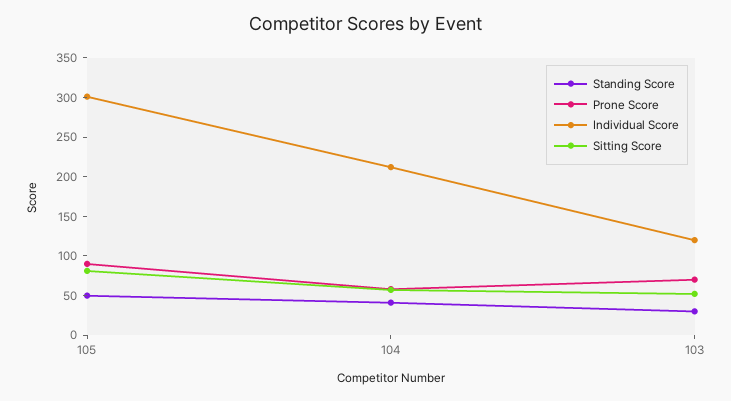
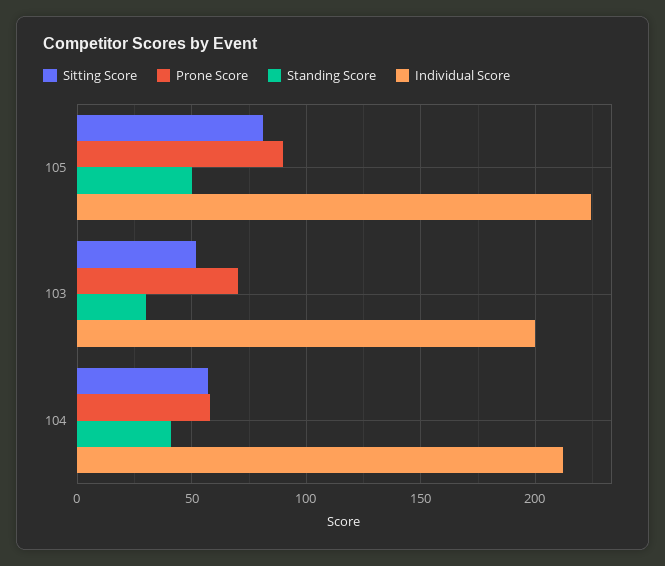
Individual Score, 105: 300 -> 225
Individual Score, 103: 125 -> 200

